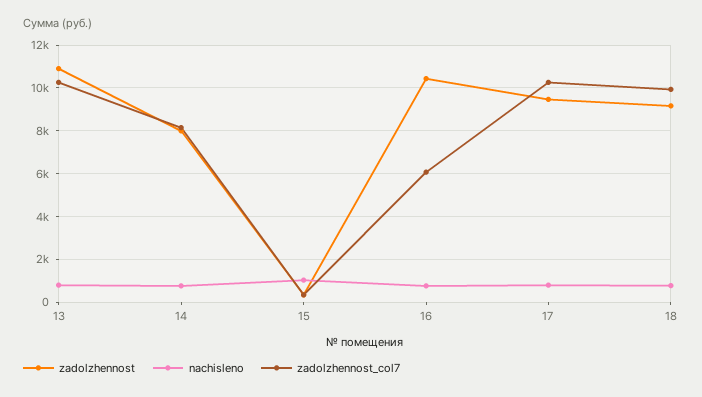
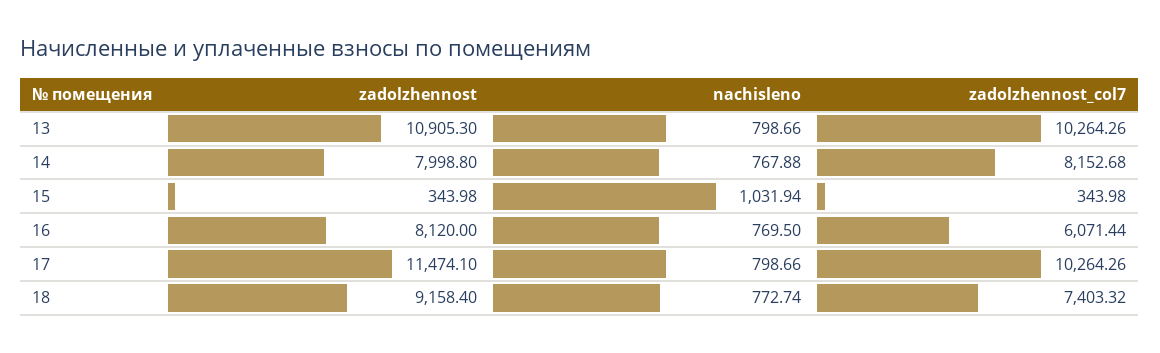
zadolzhennost, 16: 10500 -> 8120
zadolzhennost, 17: 9500 -> 11474.1
zadolzhennost_col7, 18: 10000 -> 7403.32

